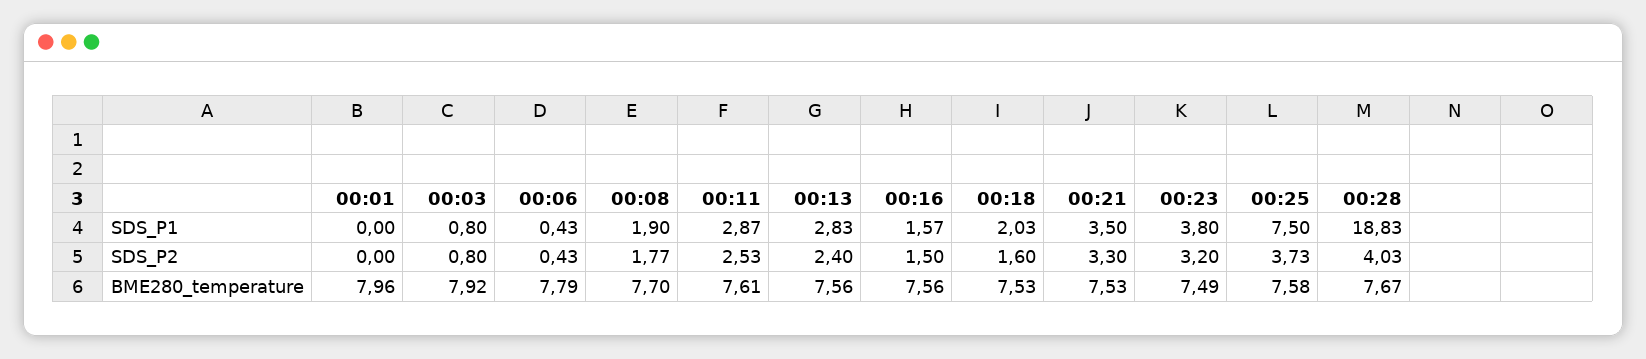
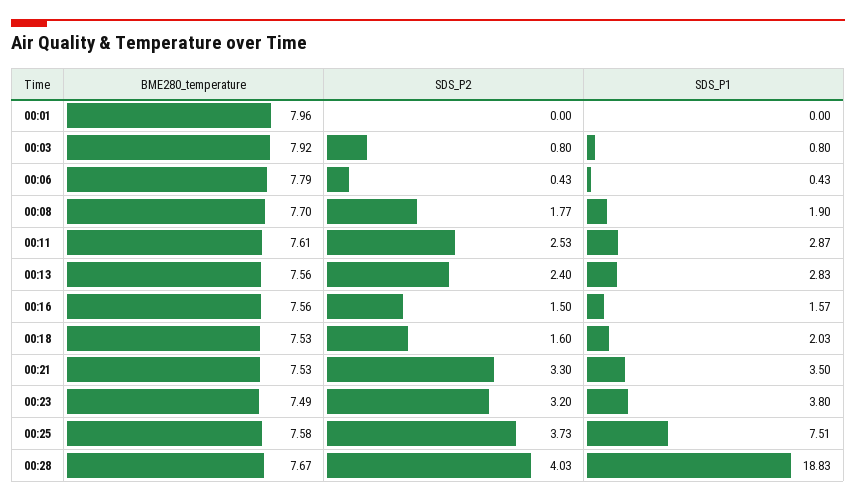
00:25, SDS_P1: 7.5 -> 7.51

